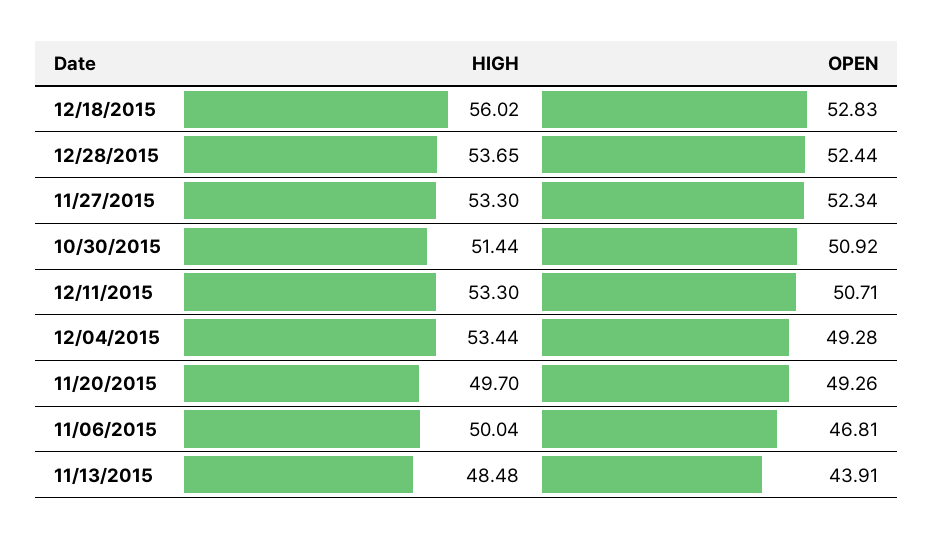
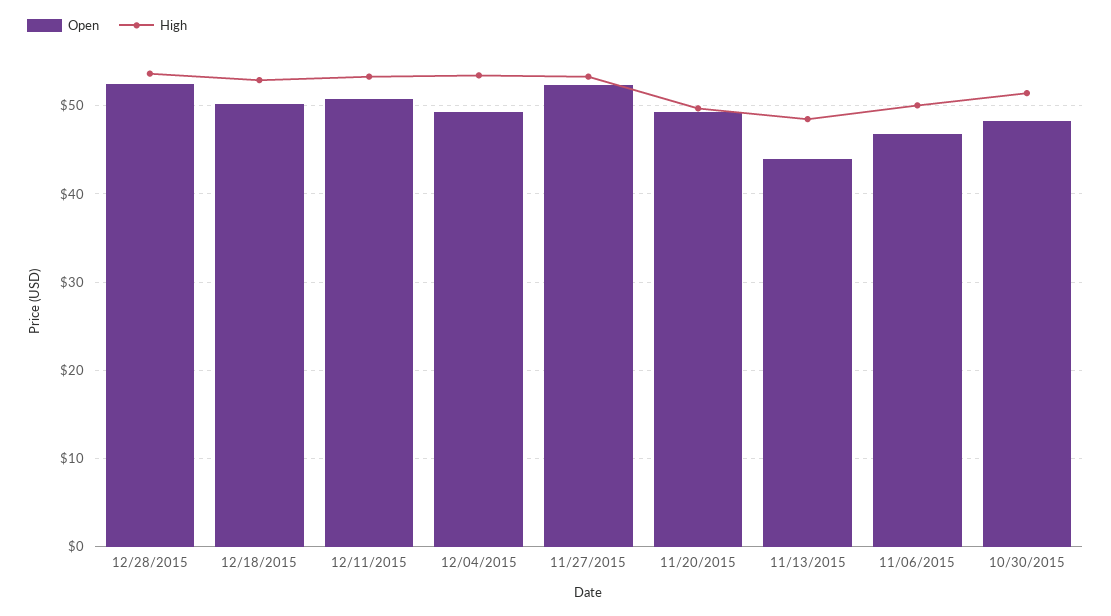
HIGH, 12/18/2015: 56.02 -> 53
OPEN, 12/18/2015: 52.83 -> 50
OPEN, 10/30/2015: 50.92 -> 48

